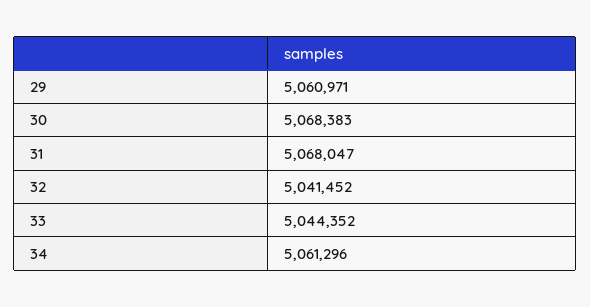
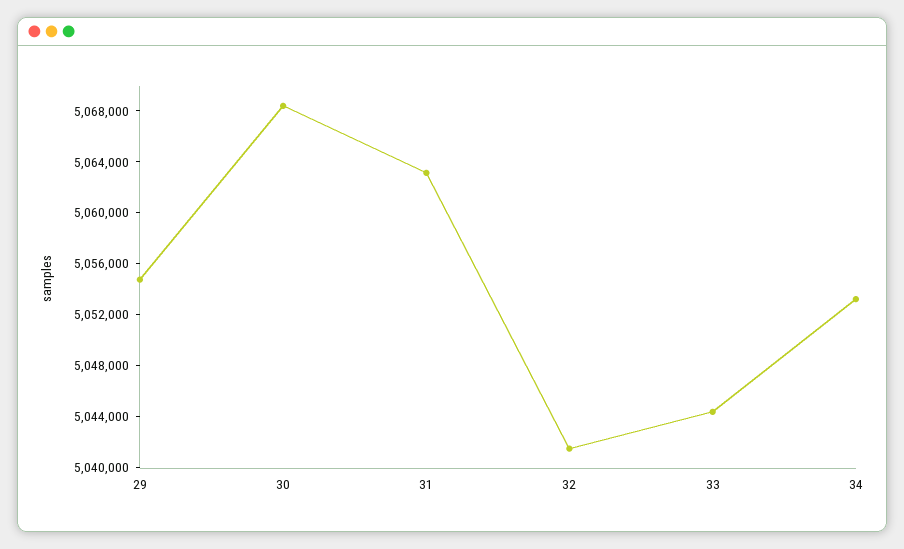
29: 5060971 -> 5055000
31: 5068047 -> 5063000
34: 5061296 -> 5053000

